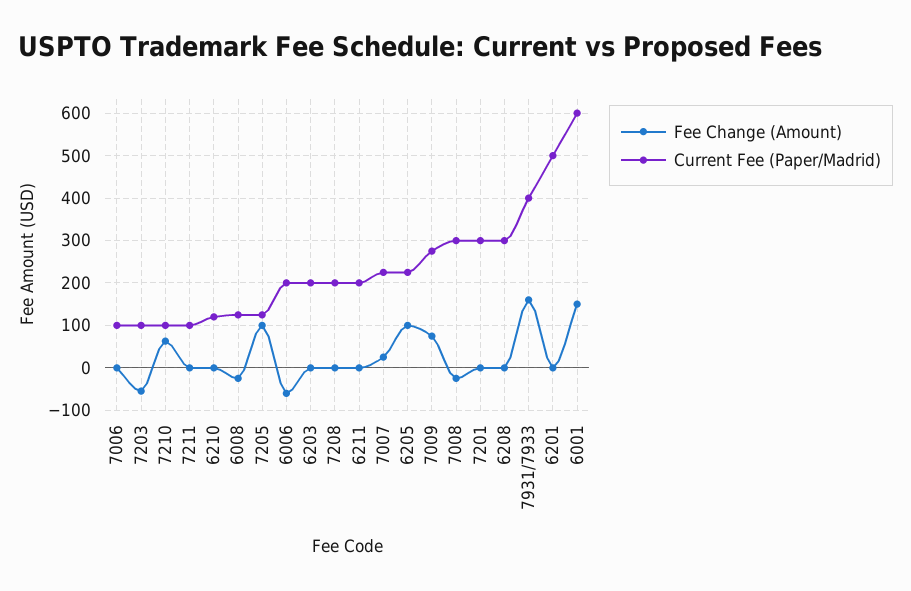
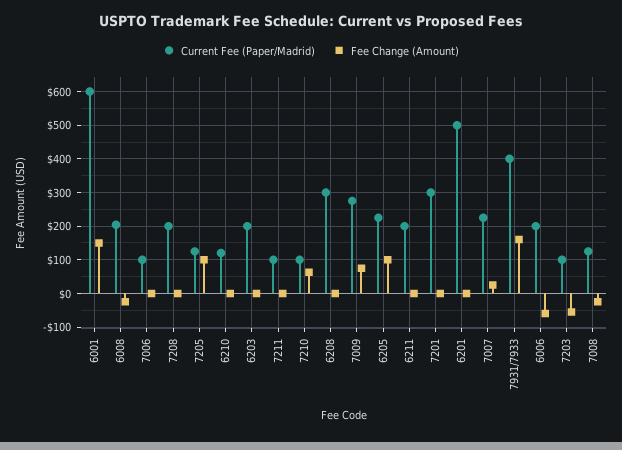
Current Fee (Paper/Madrid), 6008: 120 -> 200
Current Fee (Paper/Madrid), 7008: 300 -> 120

